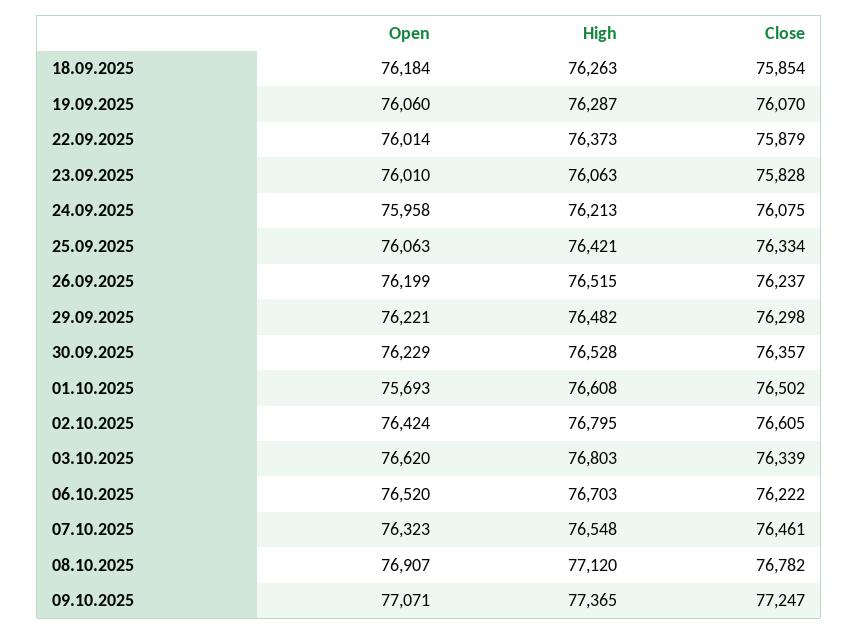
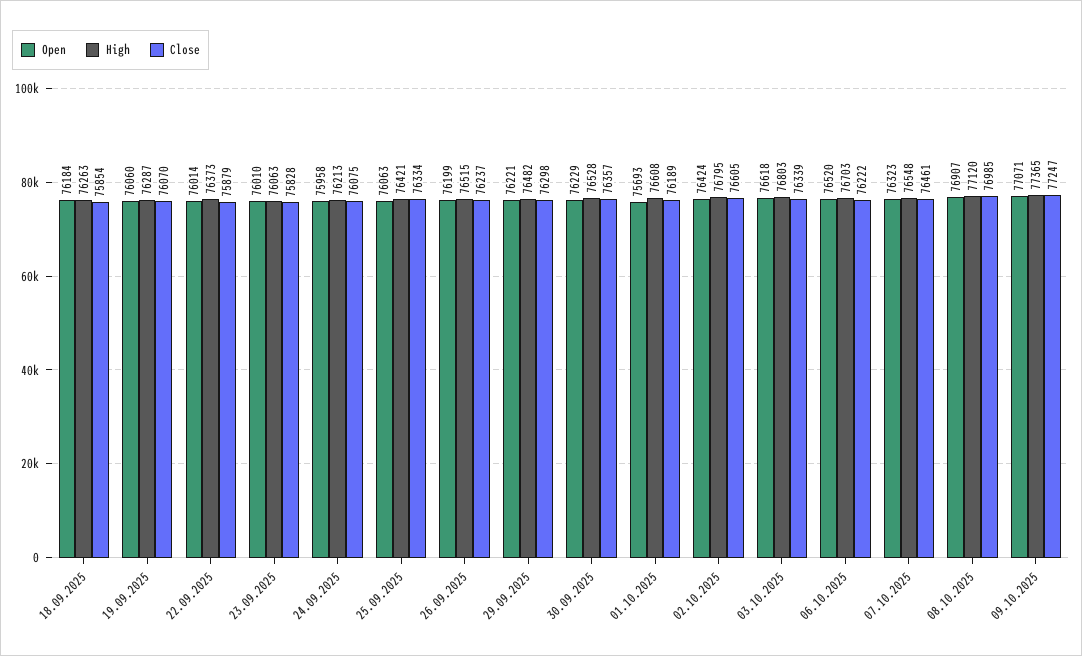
Close, 01.10.2025: 76502 -> 76189
Open, 03.10.2025: 76620 -> 76618
Close, 08.10.2025: 76782 -> 76985

